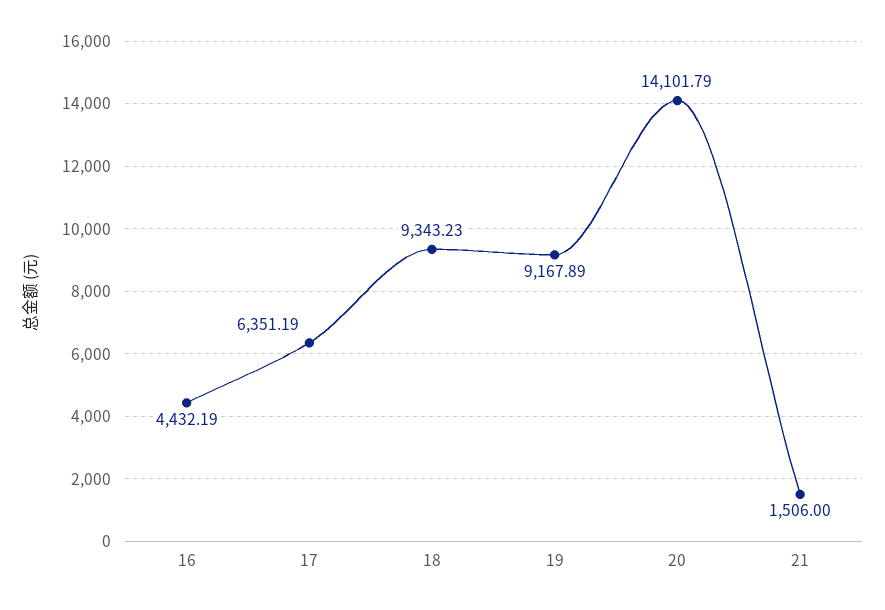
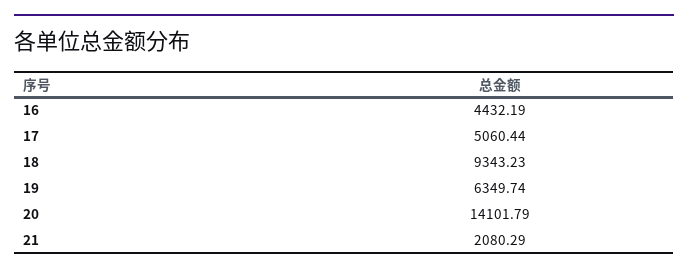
17: 6351.19 -> 5060.44
19: 9167.89 -> 6349.74
21: 1506 -> 2080.29

